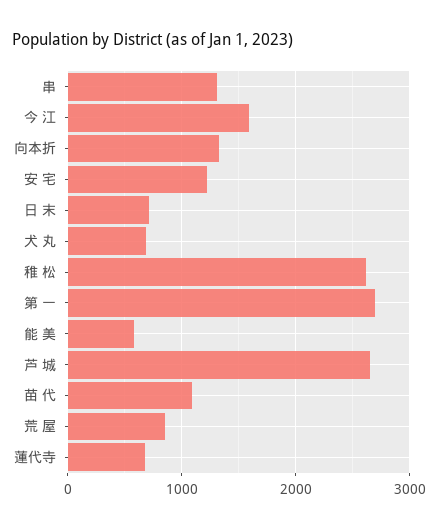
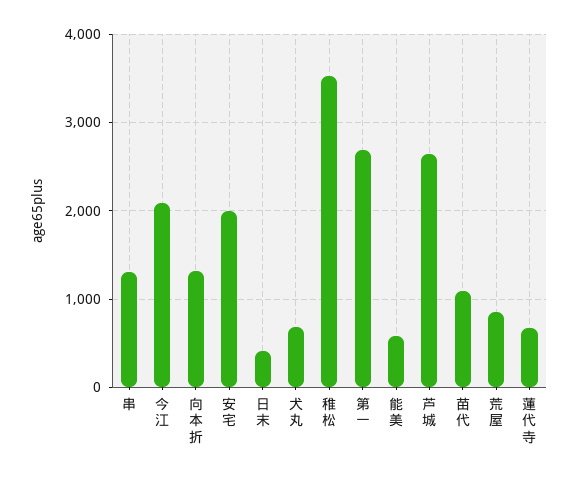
今 江: 1600 -> 2100
安 宅: 1200 -> 2000
日 末: 700 -> 400
稚 松: 2600 -> 3500

